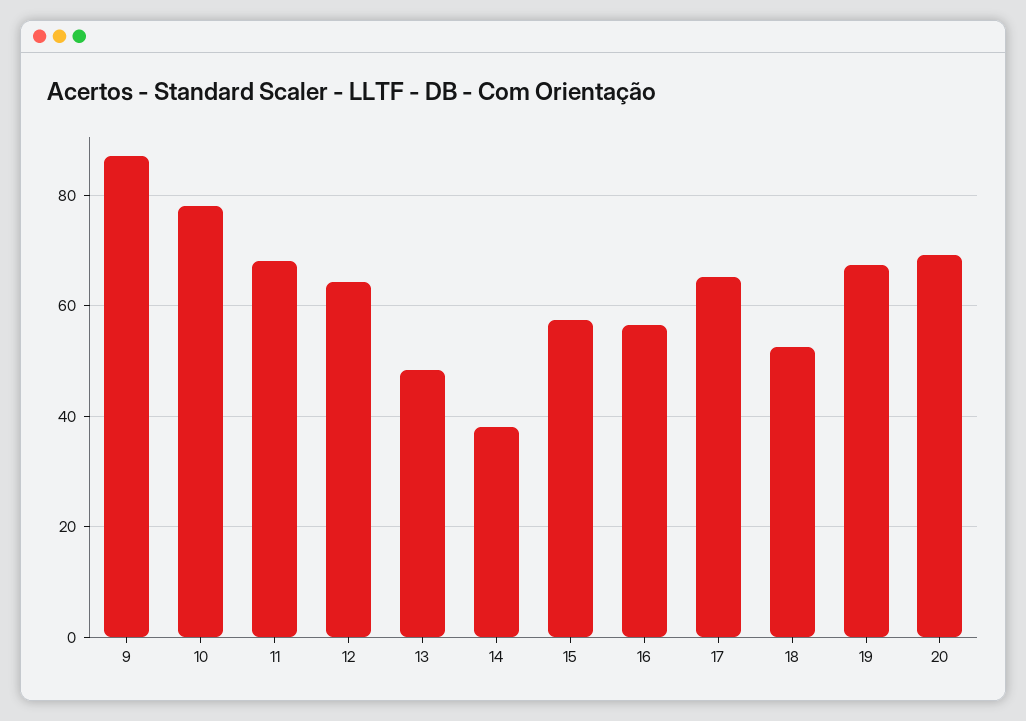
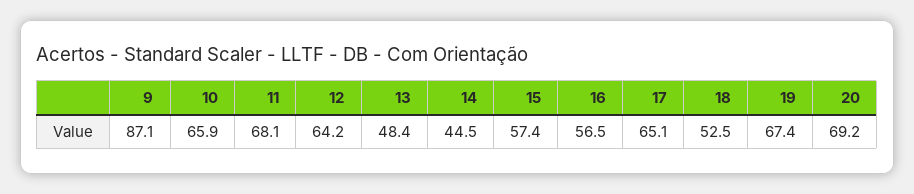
10: 78 -> 65.9
14: 38 -> 44.5

